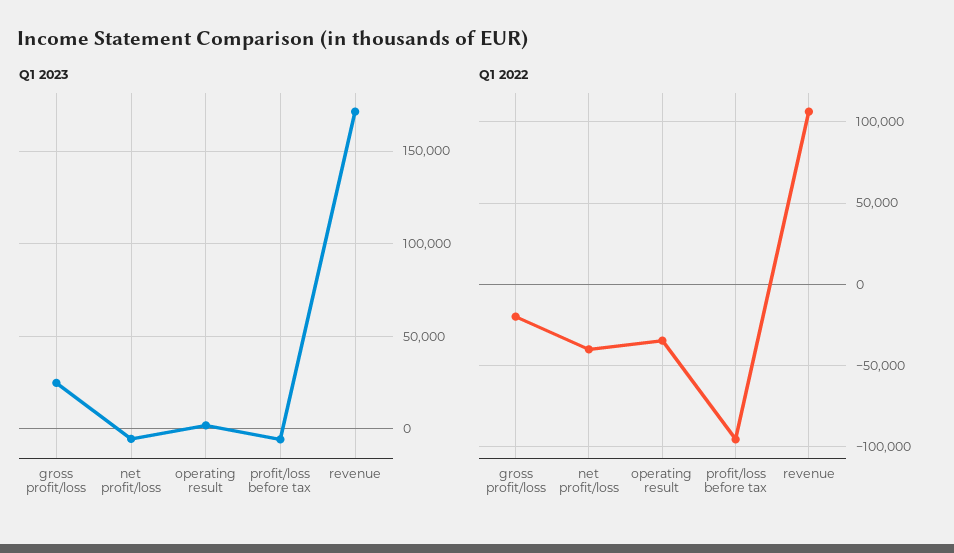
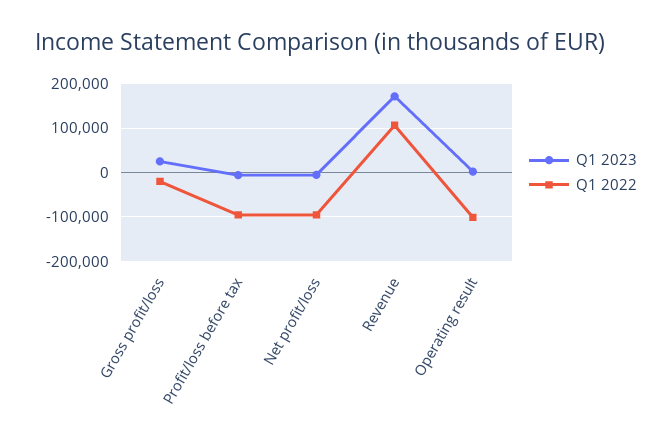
Q1 2022, net profit/loss: -40000 -> -100000
Q1 2022, operating result: -35000 -> -100000

